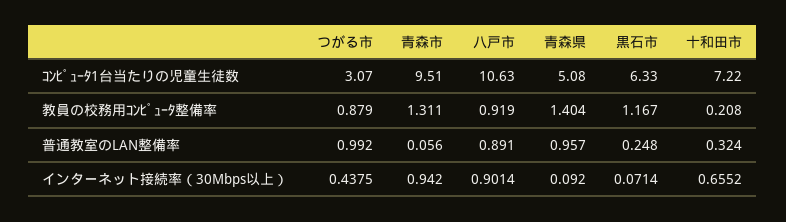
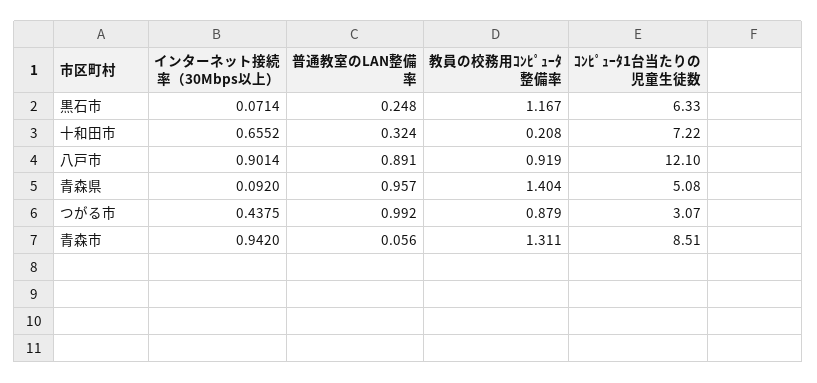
青森市, ｺﾝﾋﾟｭｰﾀ1台当たりの児童生徒数: 9.51 -> 8.51
八戸市, ｺﾝﾋﾟｭｰﾀ1台当たりの児童生徒数: 10.63 -> 12.1

